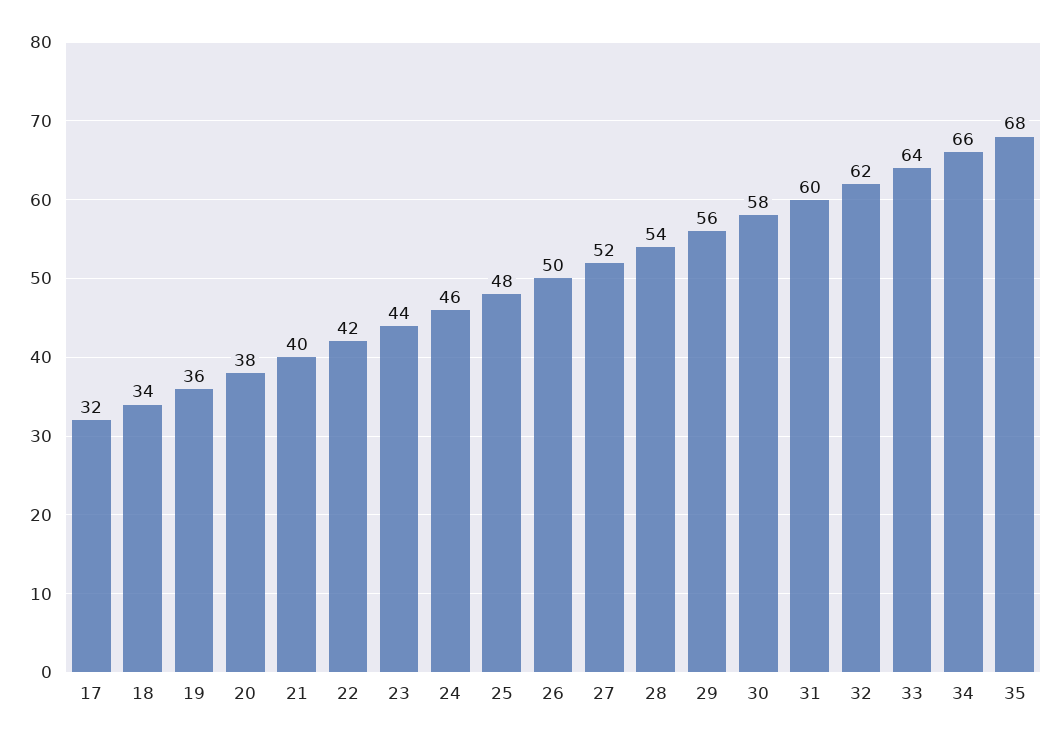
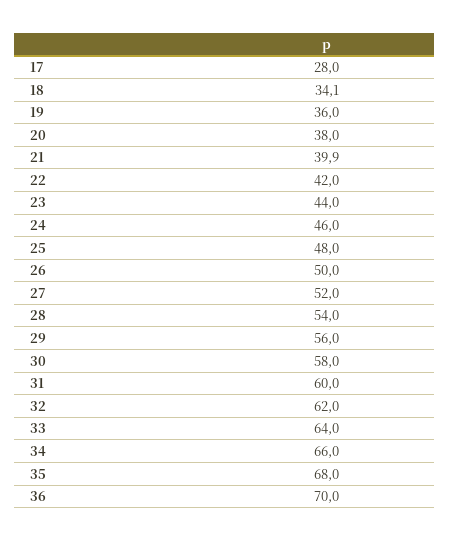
17: 32 -> 28
36: none -> 70

